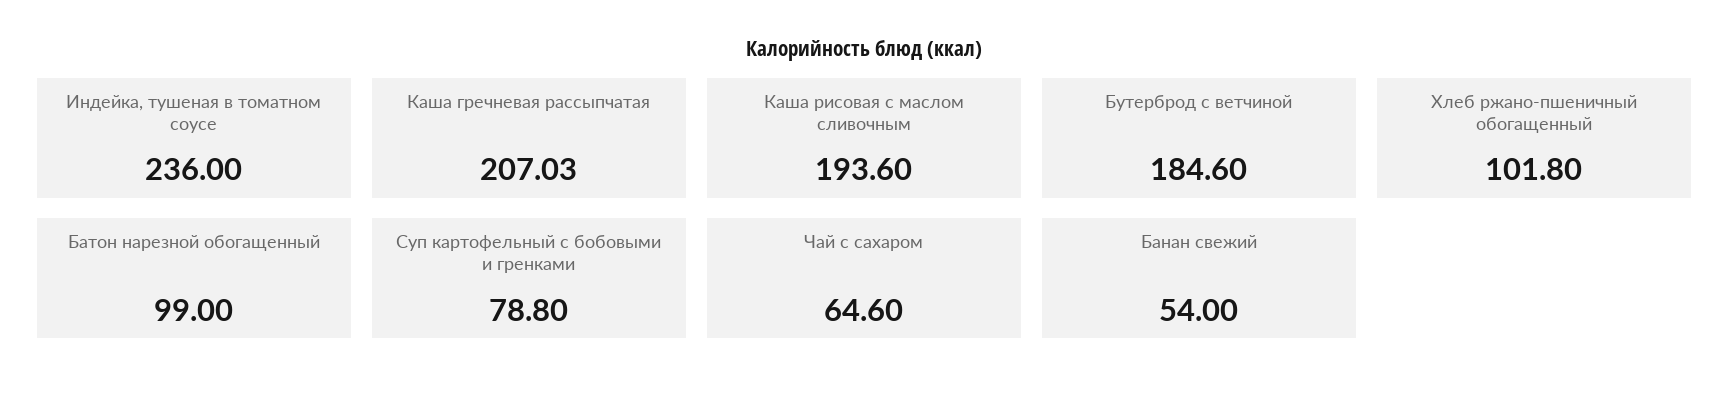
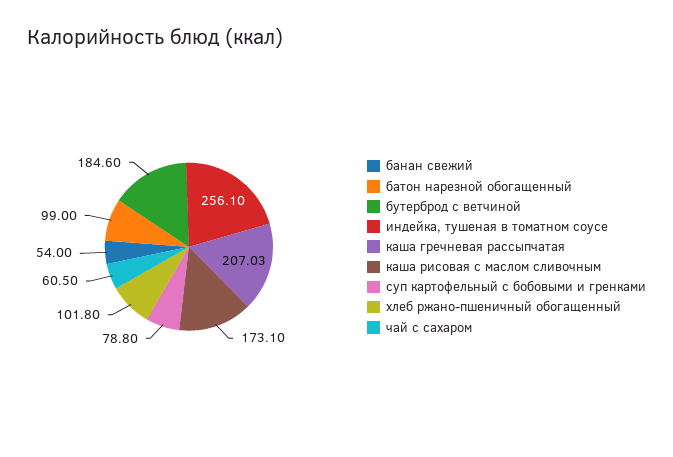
Индейка, тушеная в томатном соусе: 236 -> 256.1
Каша рисовая с маслом сливочным: 193.6 -> 173.1
Чай с сахаром: 64.6 -> 60.5

